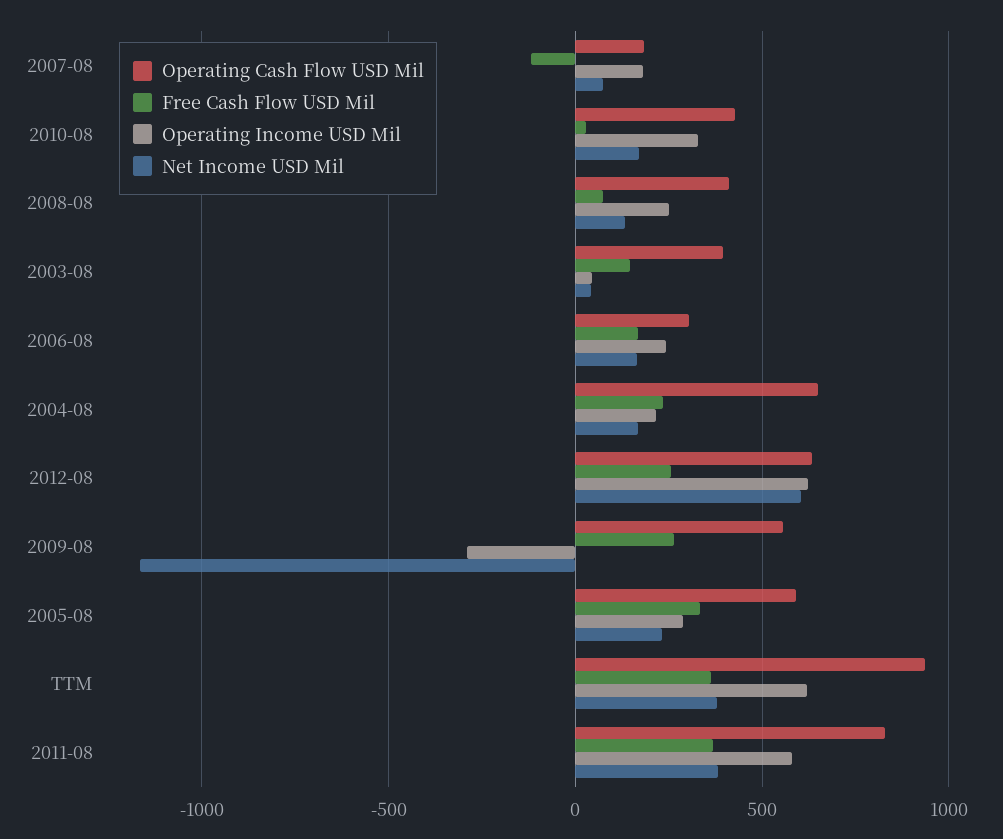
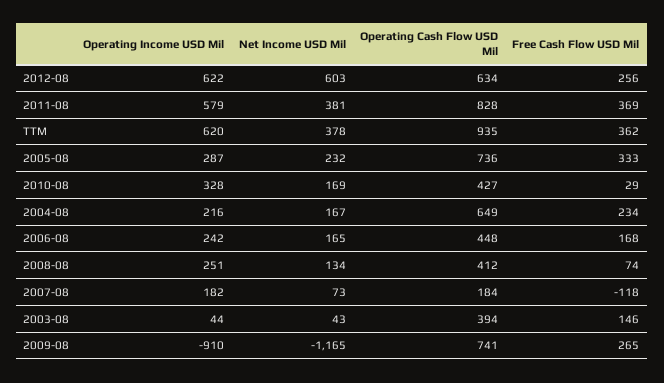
Operating Cash Flow USD Mil, 2006-08: 300 -> 448
Operating Cash Flow USD Mil, 2009-08: 550 -> 741
Operating Income USD Mil, 2009-08: -300 -> -910
Operating Cash Flow USD Mil, 2005-08: 600 -> 736

